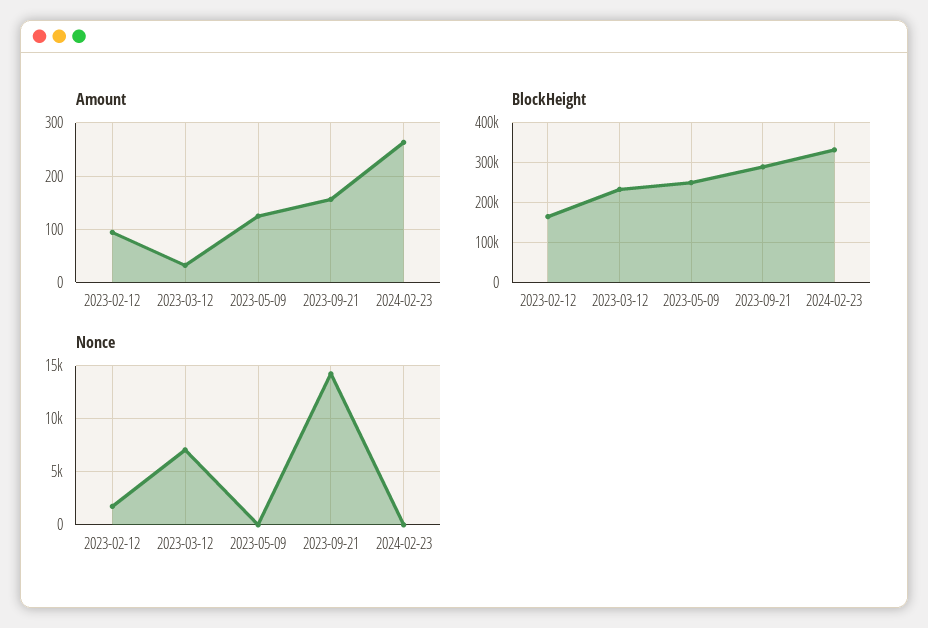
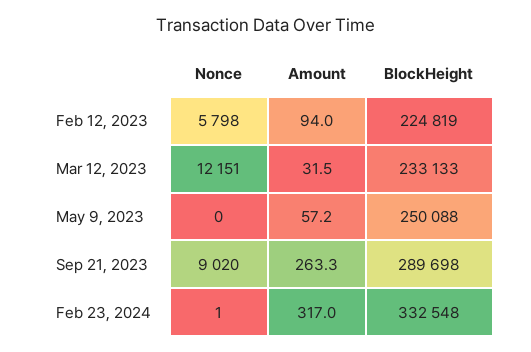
Amount, 2023-05-09: 120 -> 57.2
Amount, 2023-09-21: 160 -> 263.3
Amount, 2024-02-23: 260 -> 317
BlockHeight, 2023-02-12: 160000 -> 224819
Nonce, 2023-02-12: 2000 -> 5798
Nonce, 2023-03-12: 7000 -> 12151
Nonce, 2023-09-21: 14000 -> 9020

